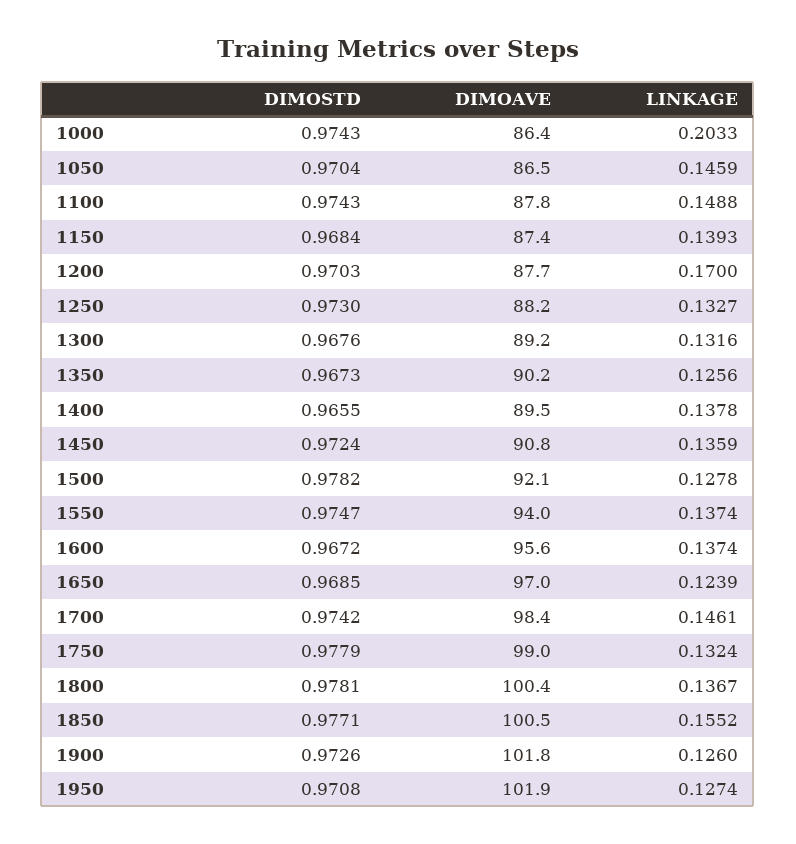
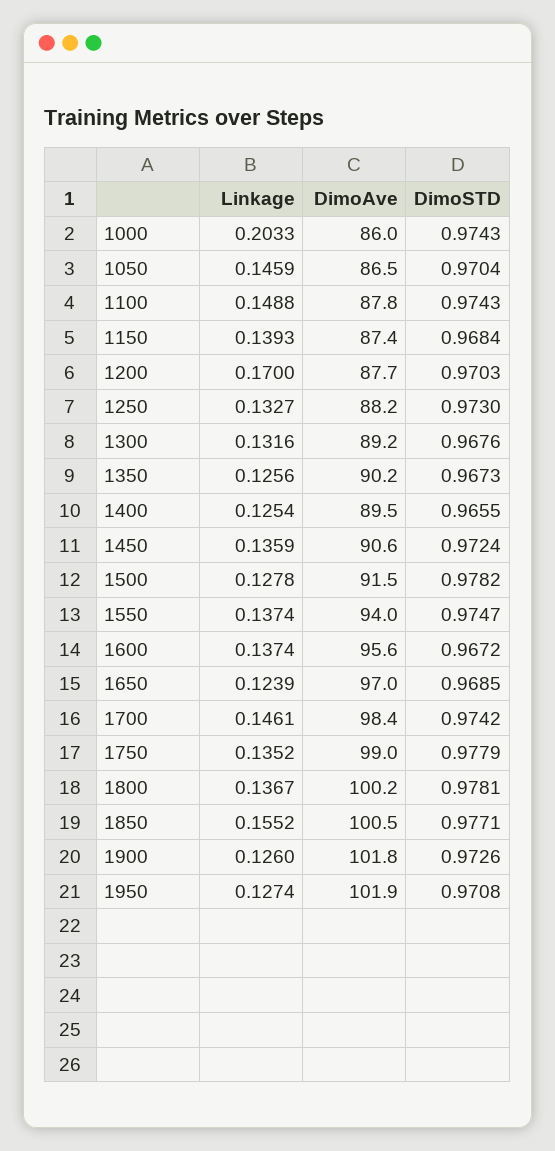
DIMOAVE, 1000: 86.4 -> 86
LINKAGE, 1400: 0.1378 -> 0.1254
DIMOAVE, 1450: 90.8 -> 90.6
DIMOAVE, 1500: 92.1 -> 91.5
LINKAGE, 1750: 0.1324 -> 0.1352
DIMOAVE, 1800: 100.4 -> 100.2

